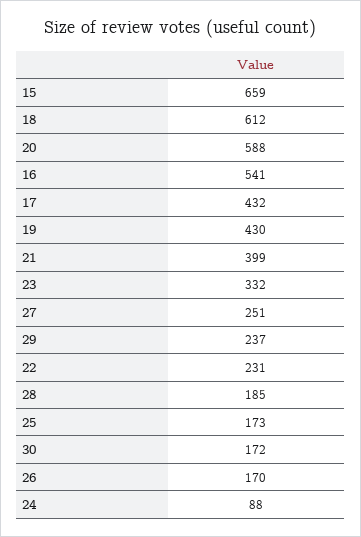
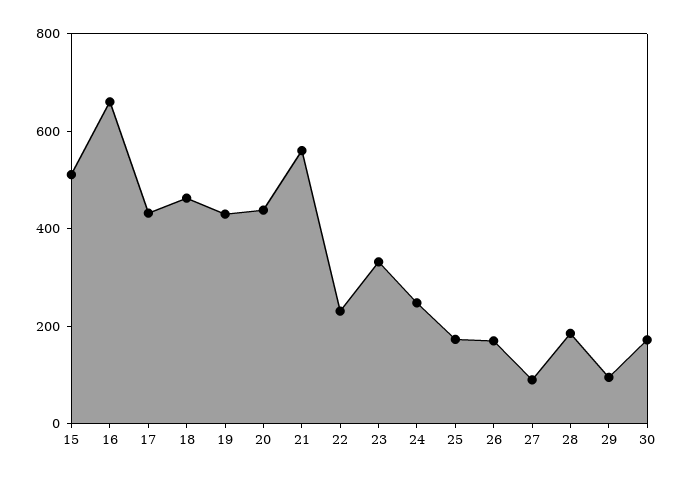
15: 659 -> 500
18: 612 -> 450
20: 588 -> 450
16: 541 -> 650
21: 399 -> 550
27: 251 -> 100
29: 237 -> 100
24: 88 -> 250

